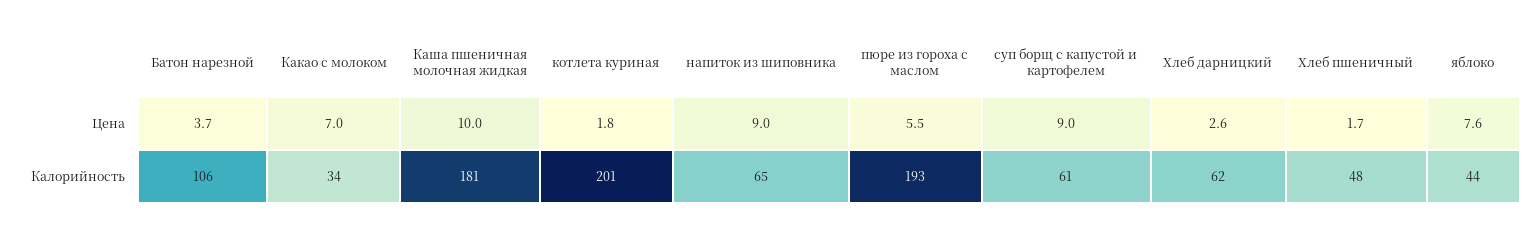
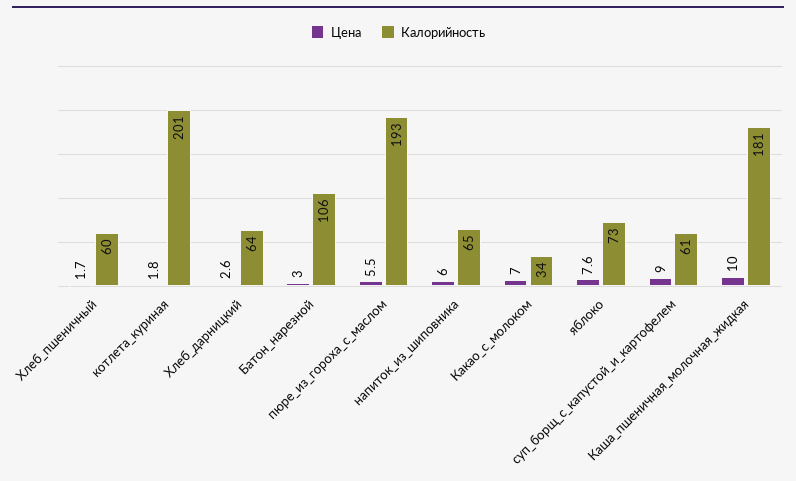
Цена, Батон нарезной: 3.7 -> 3
Цена, напиток из шиповника: 9 -> 6
Калорийность, Хлеб дарницкий: 62 -> 64
Калорийность, Хлеб пшеничный: 48 -> 60
Калорийность, яблоко: 44 -> 73

